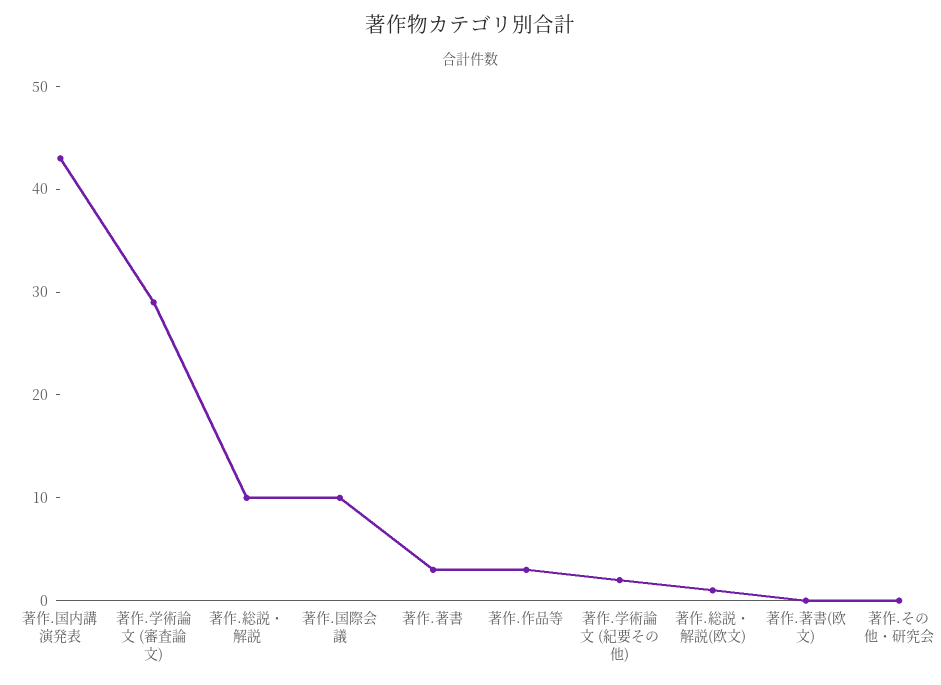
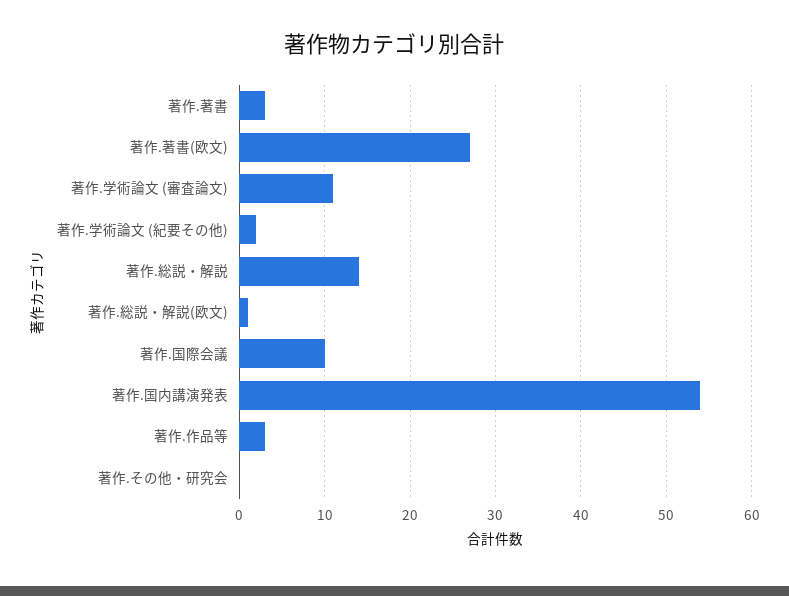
著作.国内講演発表: 43 -> 54
著作.学術論文 (審査論文): 29 -> 11
著作.総説・解説: 10 -> 14
著作.著書(欧文): 0 -> 27

